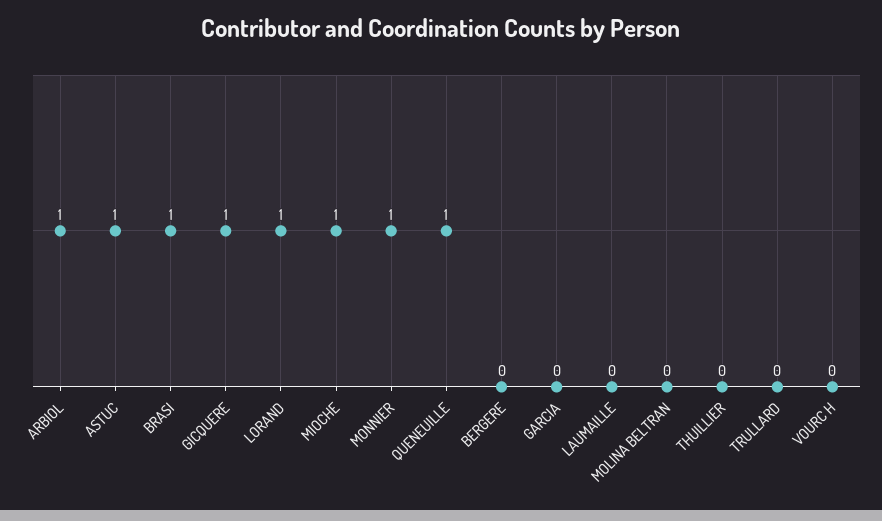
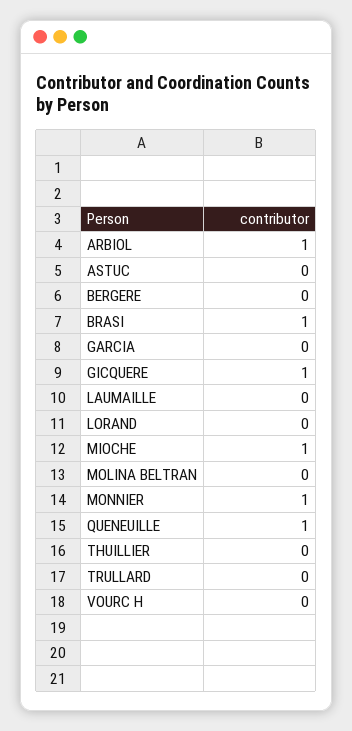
ASTUC: 1 -> 0
LORAND: 1 -> 0

